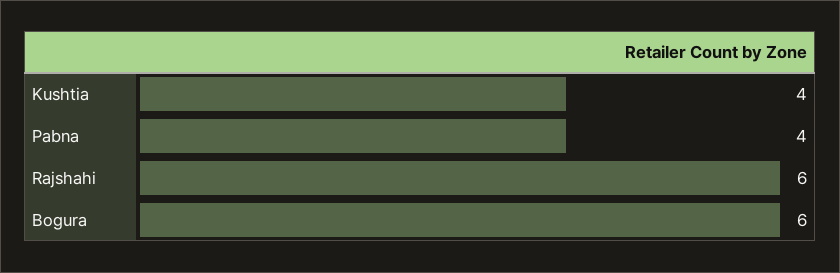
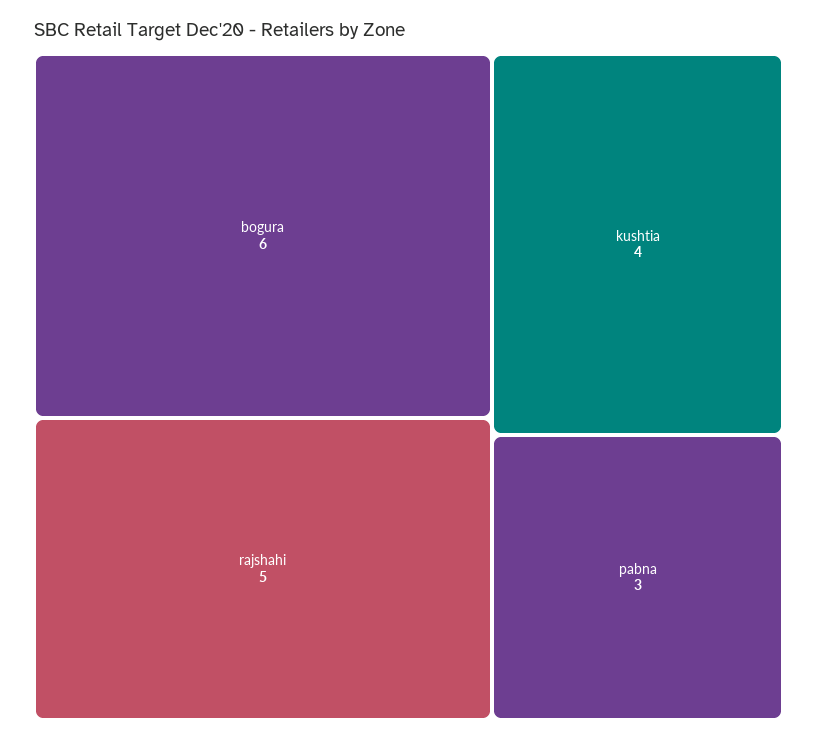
Pabna: 4 -> 3
Rajshahi: 6 -> 5

